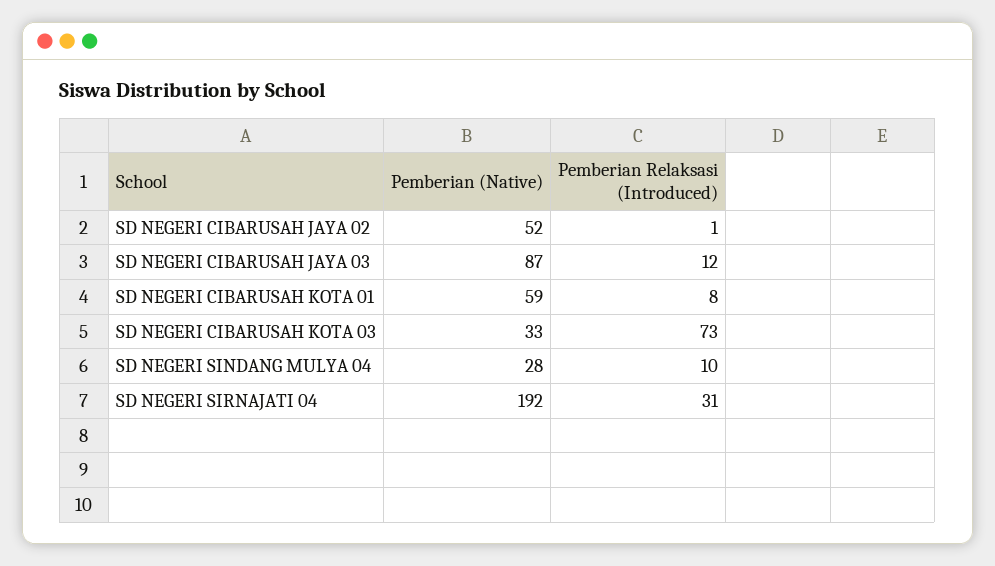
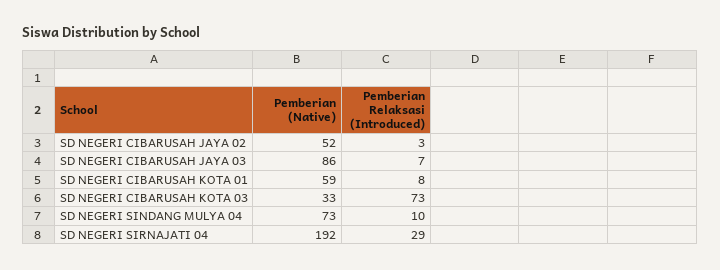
Pemberian Relaksasi (Introduced), SD NEGERI CIBARUSAH JAYA 02: 1 -> 3
Pemberian (Native), SD NEGERI CIBARUSAH JAYA 03: 87 -> 86
Pemberian Relaksasi (Introduced), SD NEGERI CIBARUSAH JAYA 03: 12 -> 7
Pemberian (Native), SD NEGERI SINDANG MULYA 04: 28 -> 73
Pemberian Relaksasi (Introduced), SD NEGERI SIRNAJATI 04: 31 -> 29

